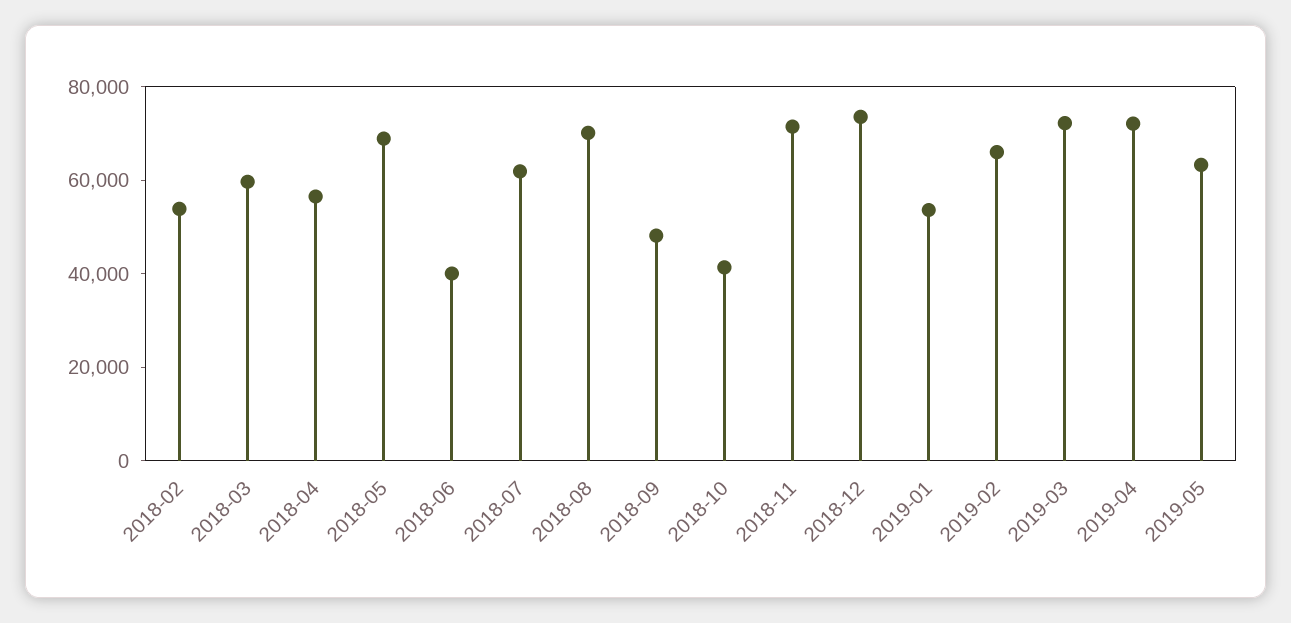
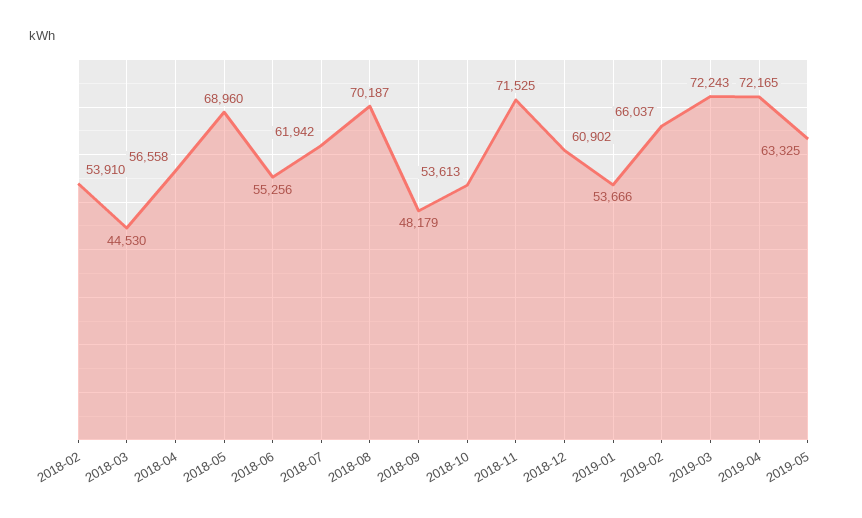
2018-03: 60000 -> 44530
2018-06: 40000 -> 55256
2018-10: 40000 -> 53613
2018-12: 75000 -> 60902

